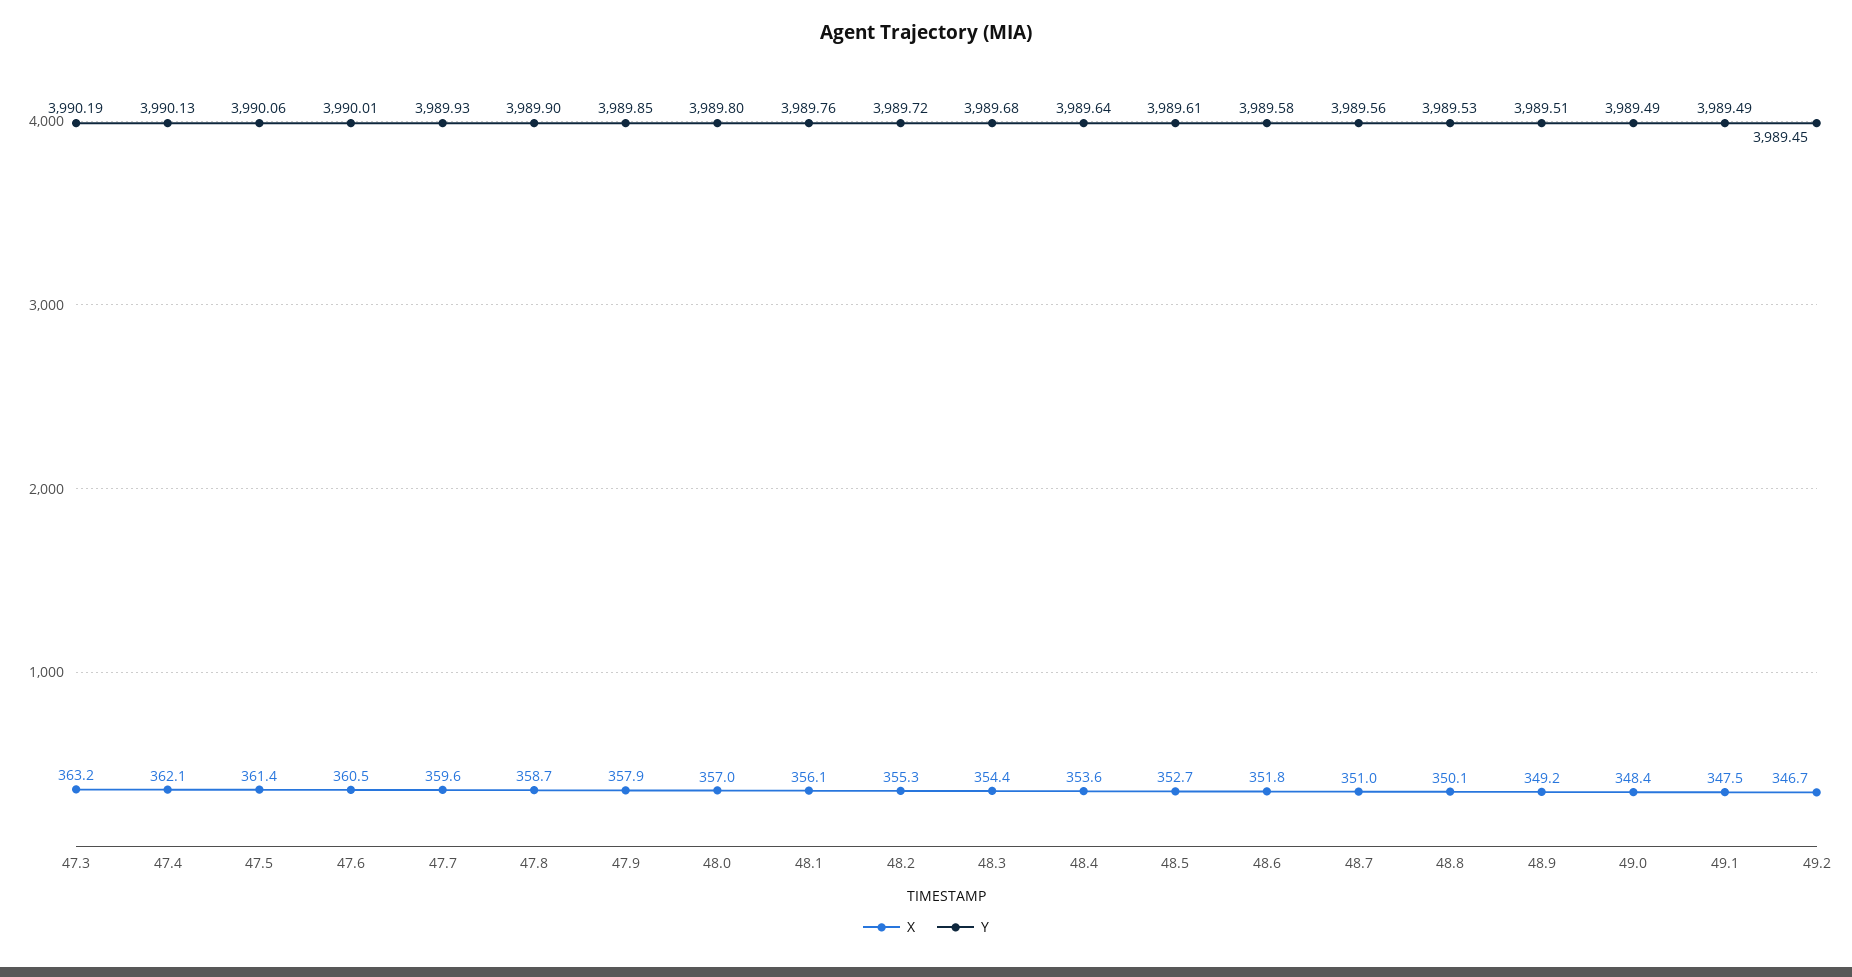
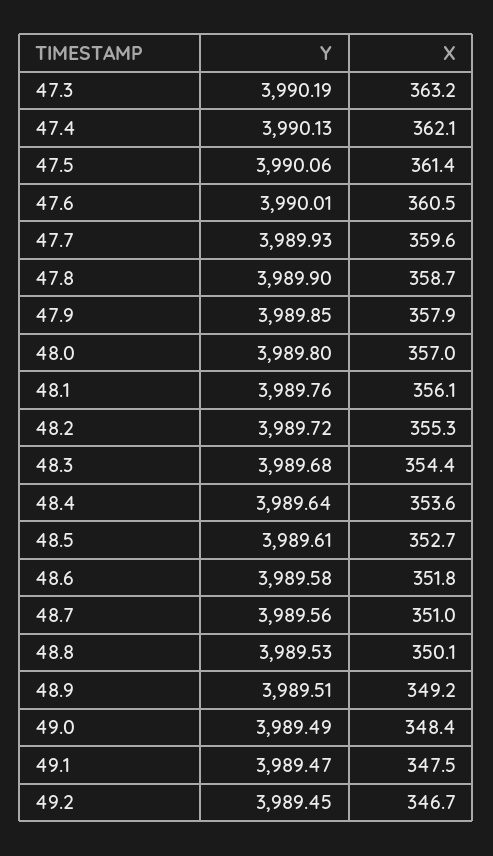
Y, 49.1: 3989.49 -> 3989.47

